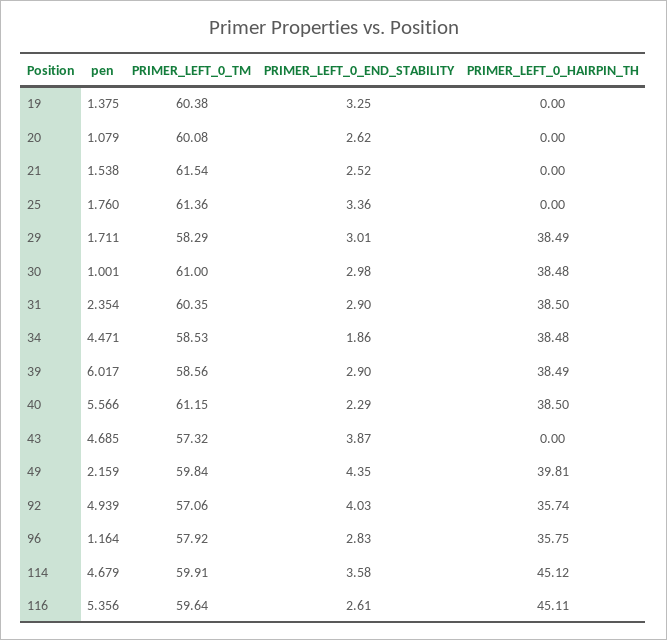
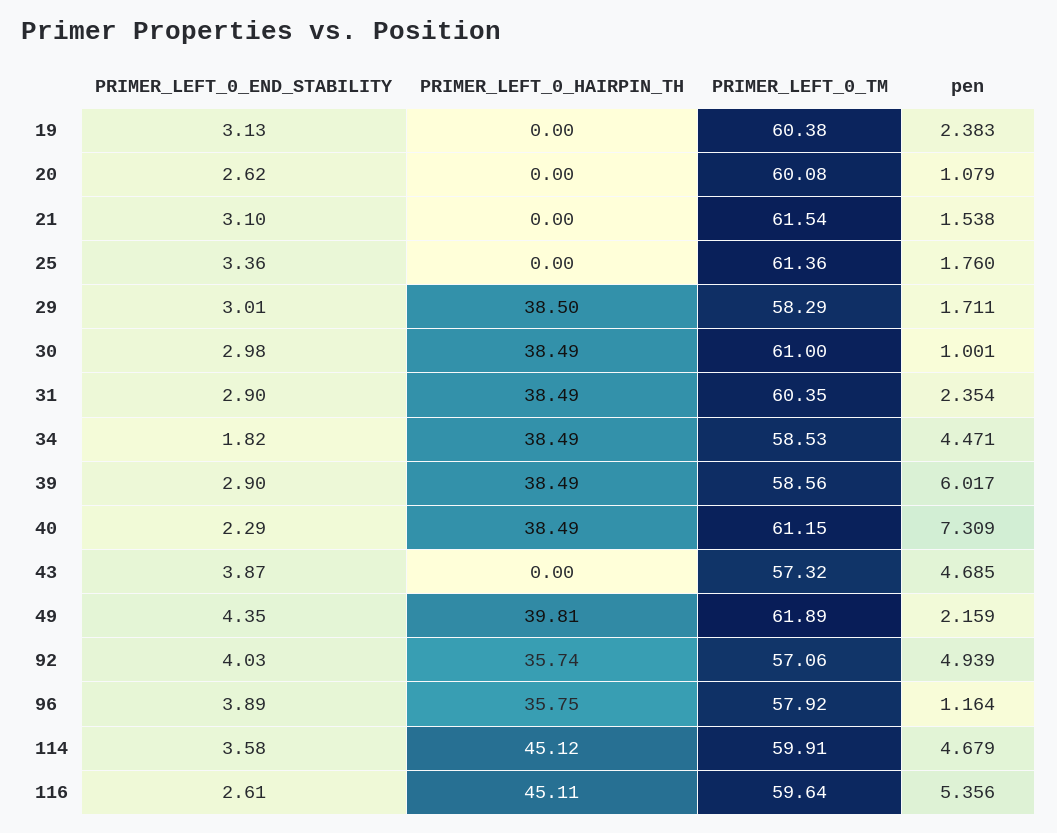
pen, 19: 1.375 -> 2.383
PRIMER_LEFT_0_END_STABILITY, 19: 3.25 -> 3.13
PRIMER_LEFT_0_END_STABILITY, 21: 2.52 -> 3.1
PRIMER_LEFT_0_HAIRPIN_TH, 29: 38.49 -> 38.5
PRIMER_LEFT_0_HAIRPIN_TH, 30: 38.48 -> 38.49
PRIMER_LEFT_0_HAIRPIN_TH, 31: 38.5 -> 38.49
PRIMER_LEFT_0_END_STABILITY, 34: 1.86 -> 1.82
PRIMER_LEFT_0_HAIRPIN_TH, 34: 38.48 -> 38.49
pen, 40: 5.566 -> 7.309
PRIMER_LEFT_0_HAIRPIN_TH, 40: 38.5 -> 38.49
PRIMER_LEFT_0_TM, 49: 59.84 -> 61.89
PRIMER_LEFT_0_END_STABILITY, 96: 2.83 -> 3.89

